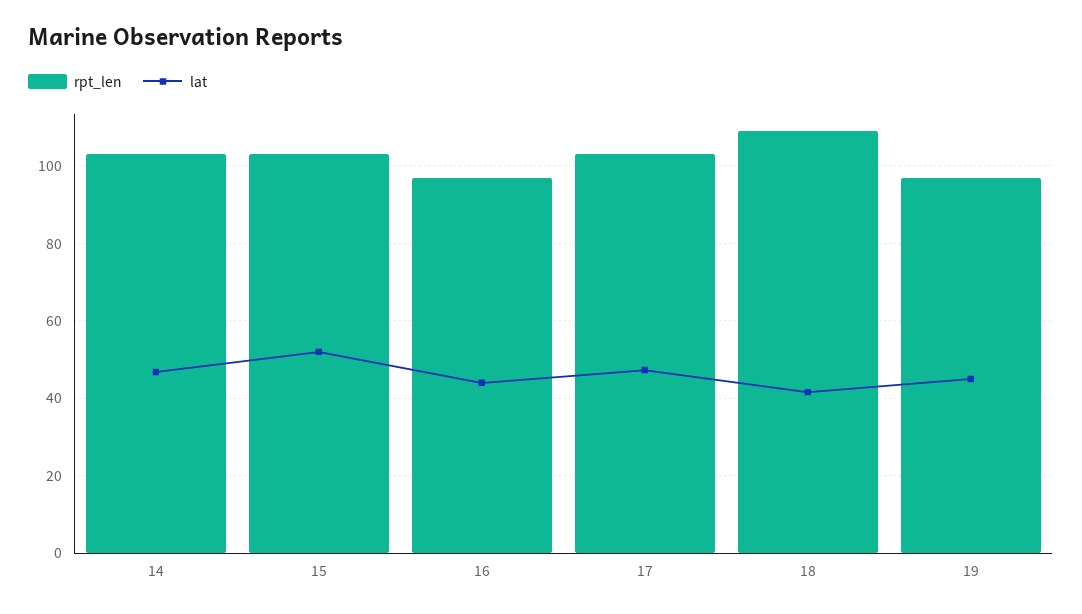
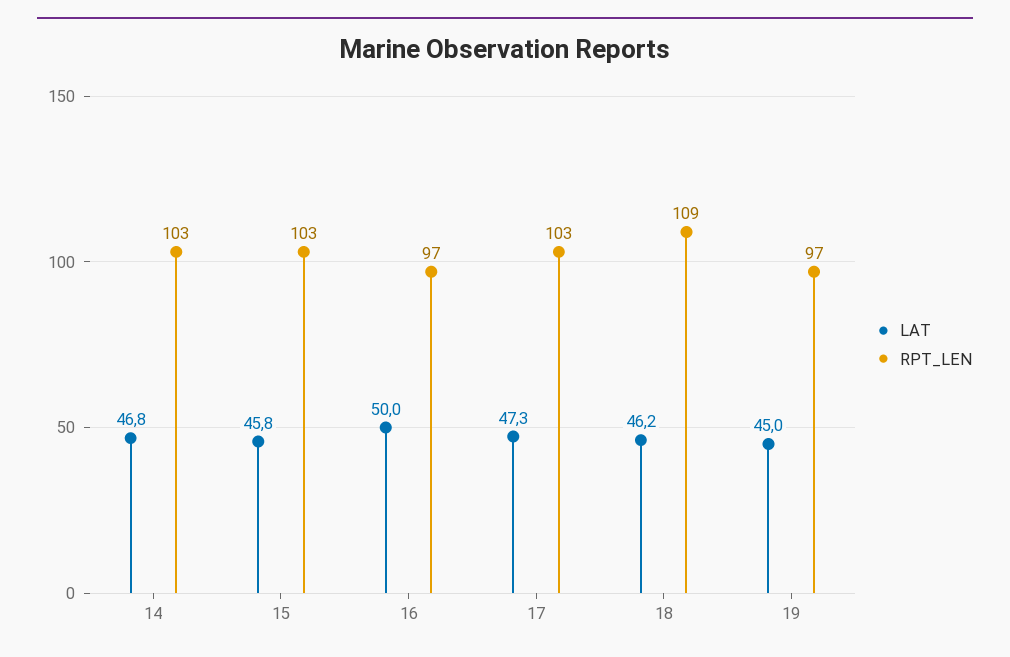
lat, 15: 52 -> 45.8
lat, 16: 44 -> 50
lat, 18: 42 -> 46.2

